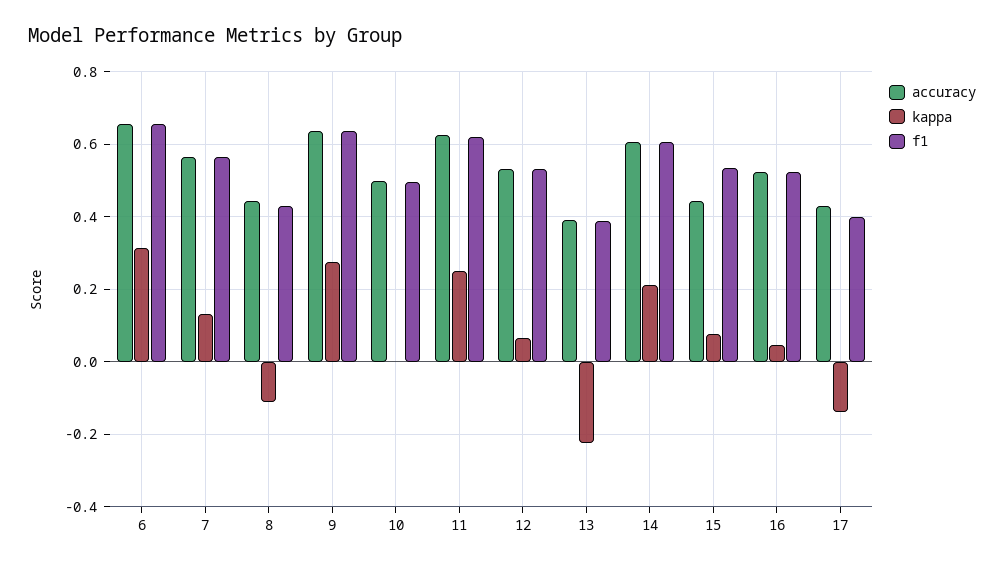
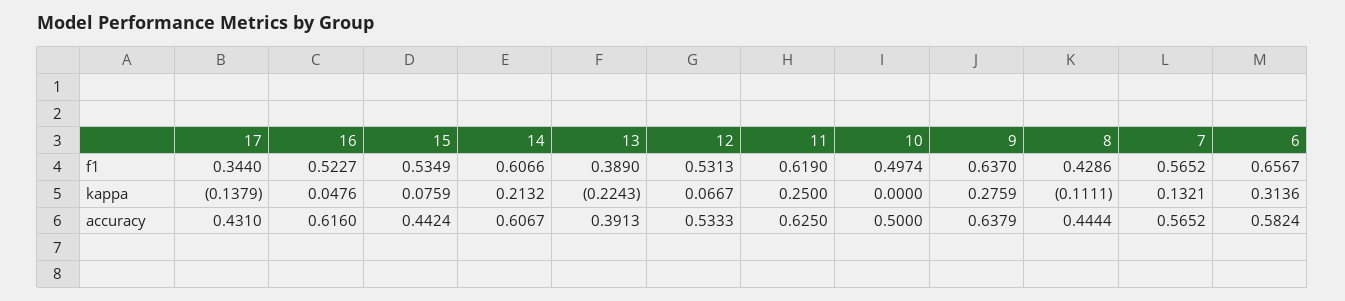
accuracy, 6: 0.66 -> 0.5824
accuracy, 16: 0.52 -> 0.616
f1, 17: 0.4 -> 0.344

